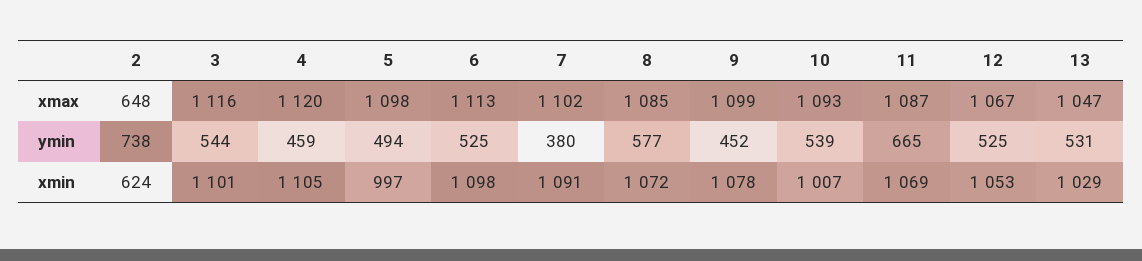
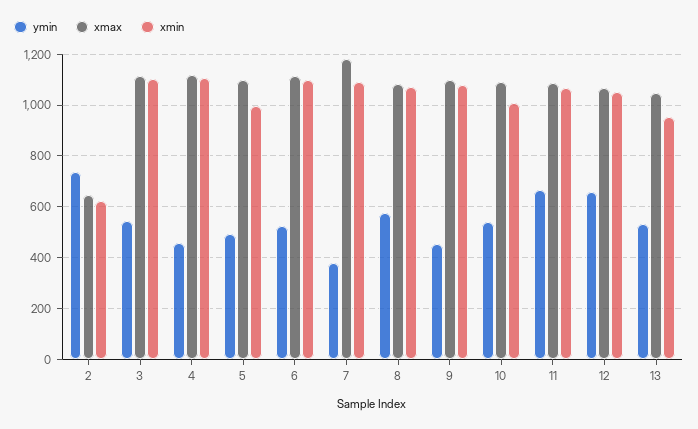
xmax, 7: 1102 -> 1175
ymin, 12: 525 -> 650
xmin, 13: 1029 -> 950

